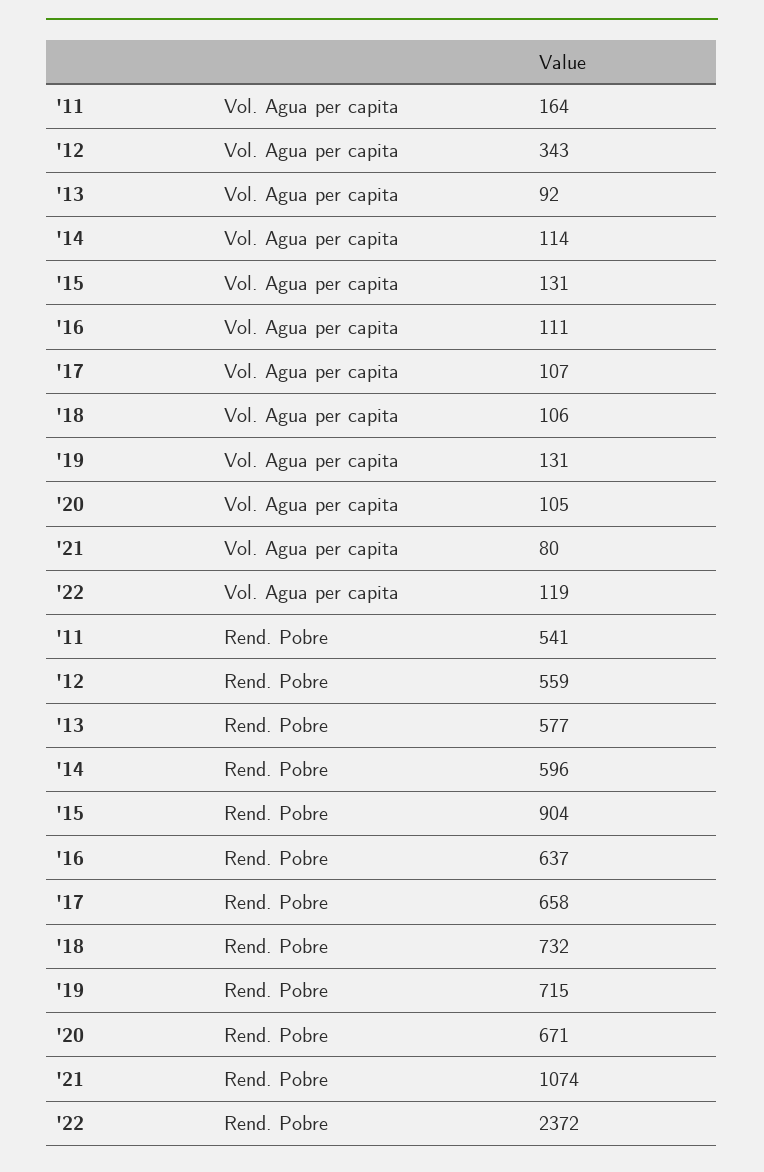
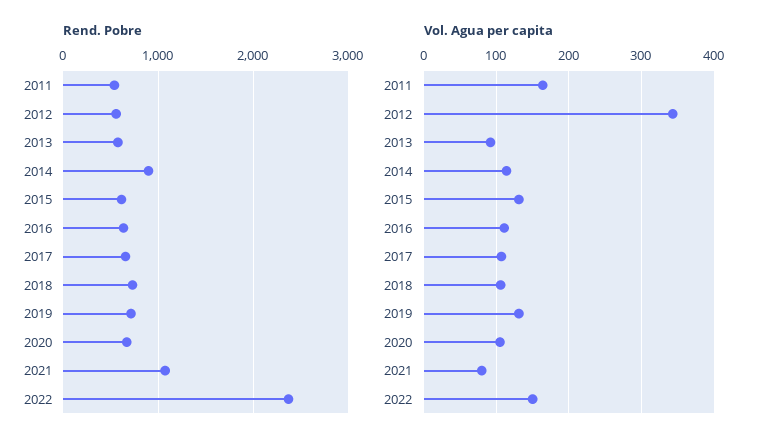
Vol. Agua per capita, '22: 119 -> 150
Rend. Pobre, '14: 596 -> 900
Rend. Pobre, '15: 904 -> 600

